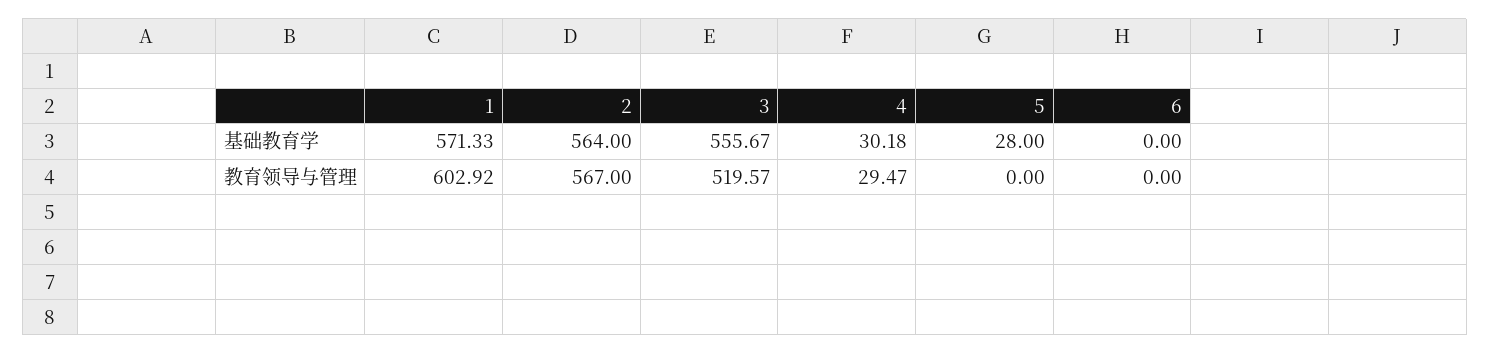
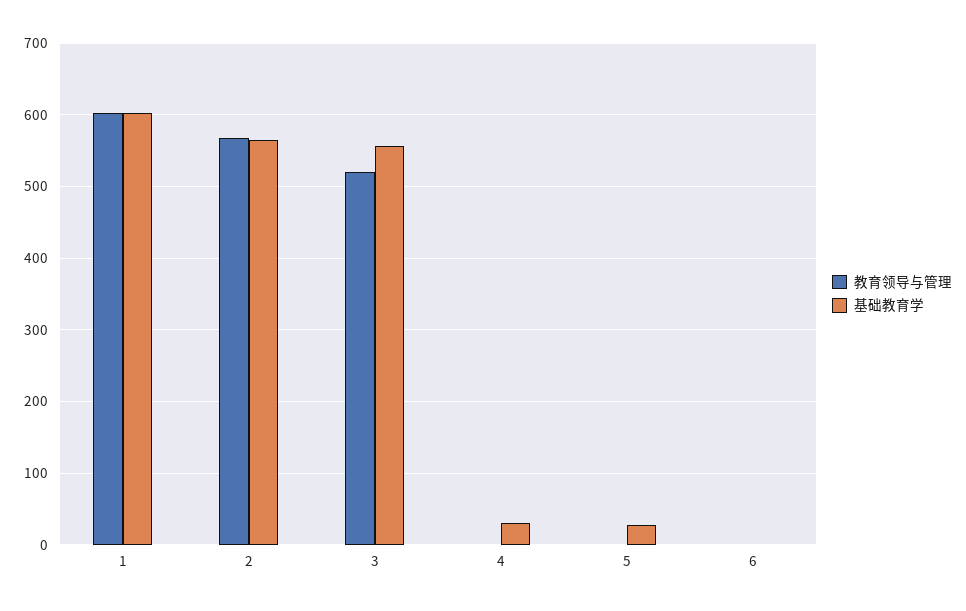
基础教育学, 1: 571.33 -> 600
教育领导与管理, 4: 29.47 -> 0

